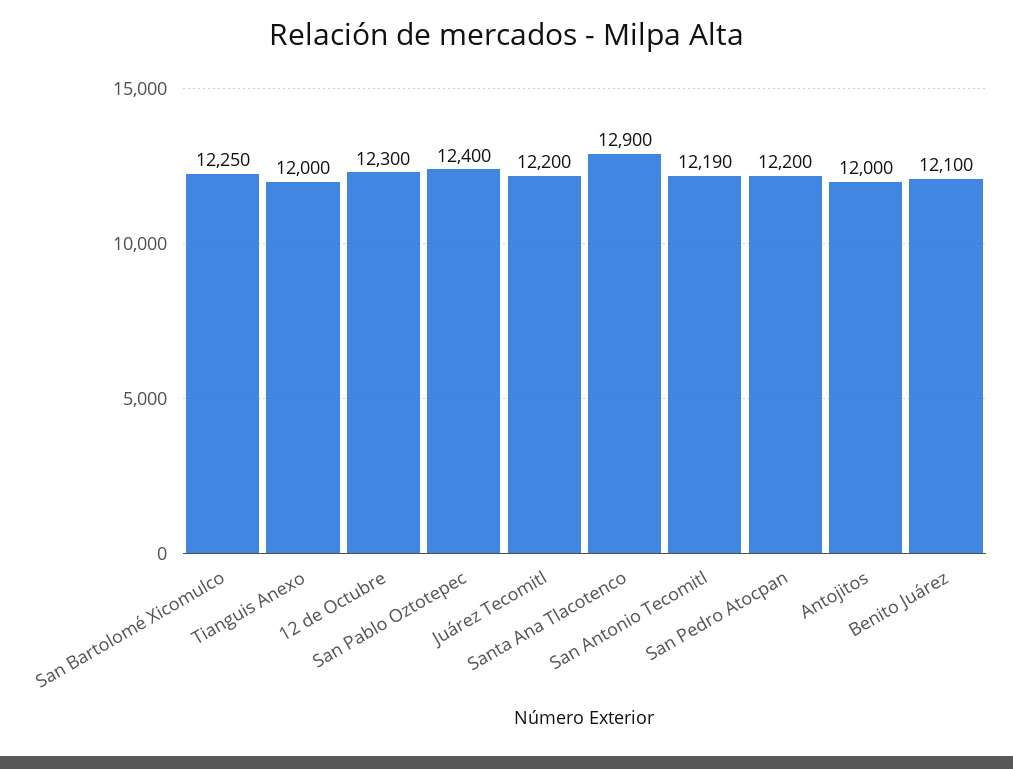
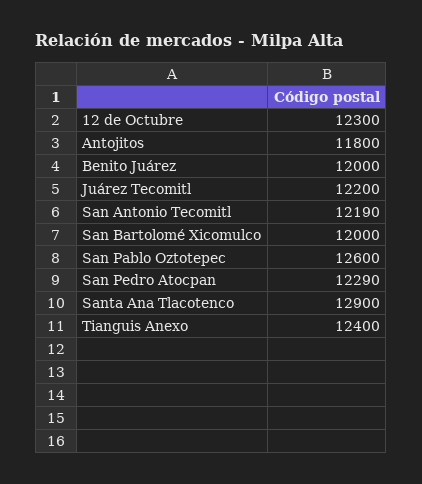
San Bartolomé Xicomulco: 12250 -> 12000
Tianguis Anexo: 12000 -> 12400
San Pablo Oztotepec: 12400 -> 12600
San Pedro Atocpan: 12200 -> 12290
Antojitos: 12000 -> 11800
Benito Juárez: 12100 -> 12000

